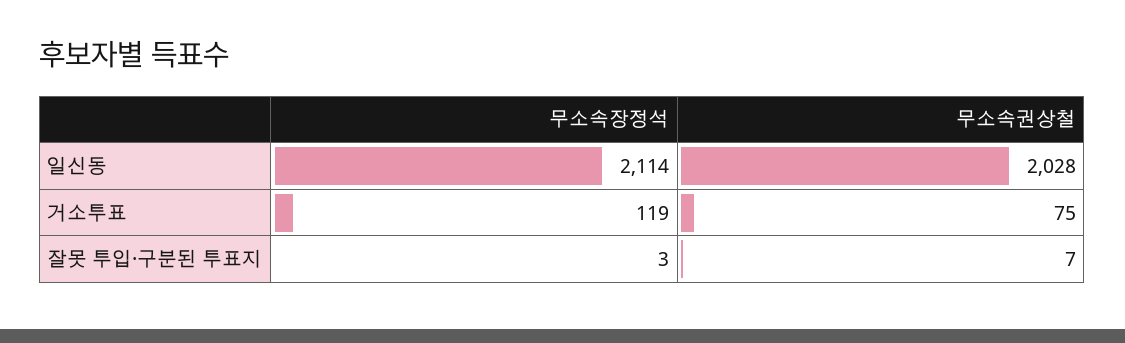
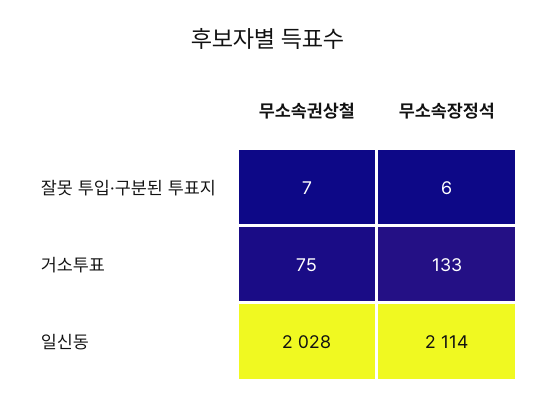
무소속장정석, 거소투표: 119 -> 133
무소속장정석, 잘못 투입·구분된 투표지: 3 -> 6

